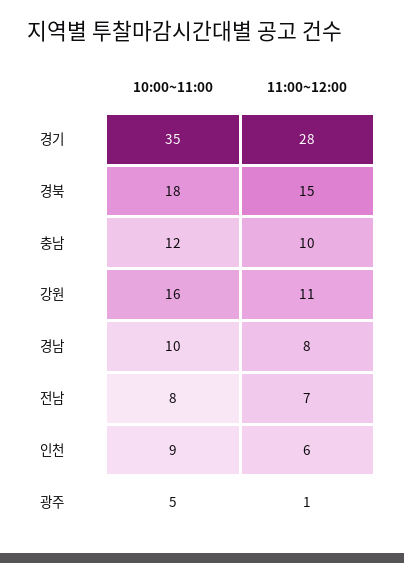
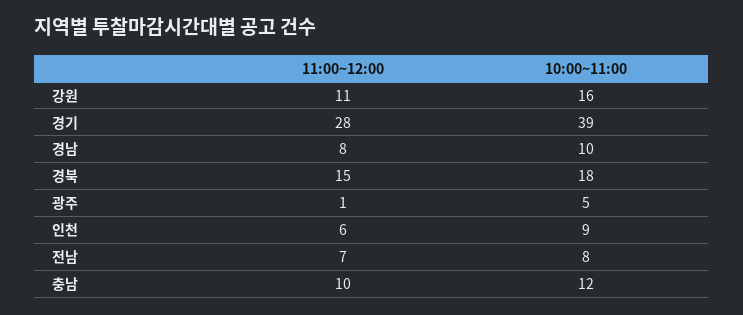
10:00~11:00, 경기: 35 -> 39

